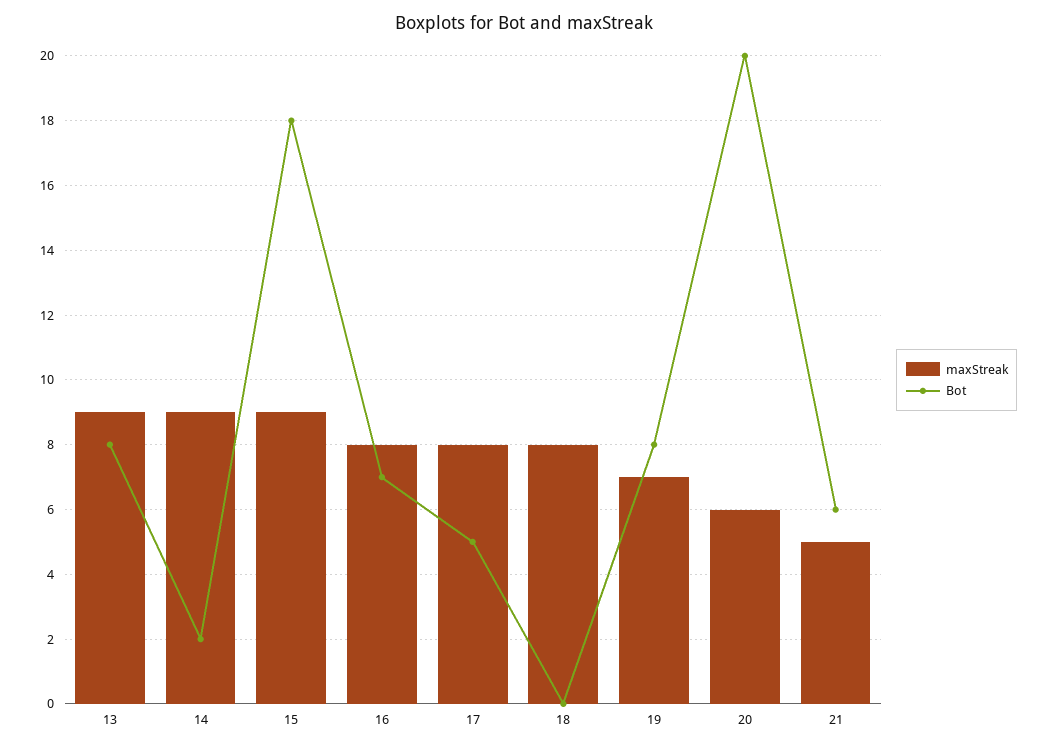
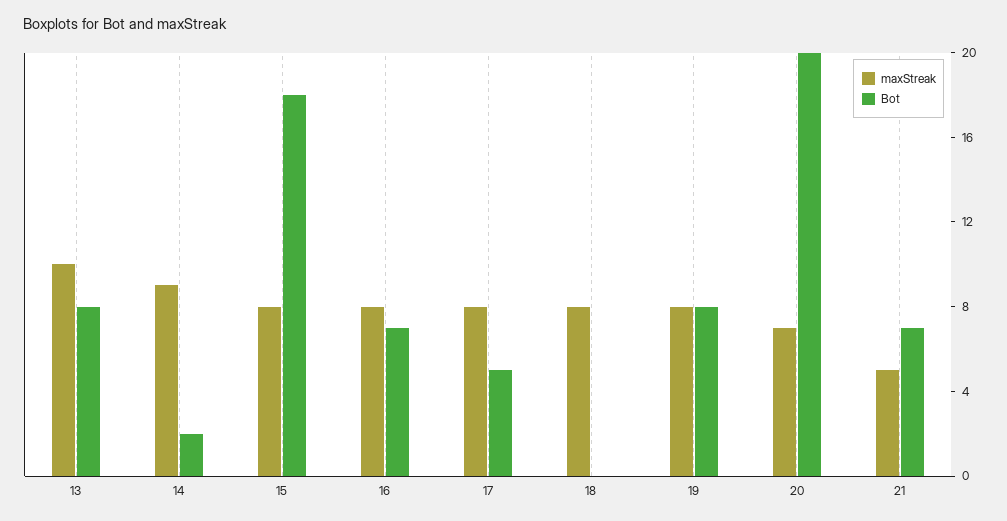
maxStreak, 13: 9 -> 10
maxStreak, 15: 9 -> 8
maxStreak, 19: 7 -> 8
maxStreak, 20: 6 -> 7
Bot, 21: 6 -> 7

